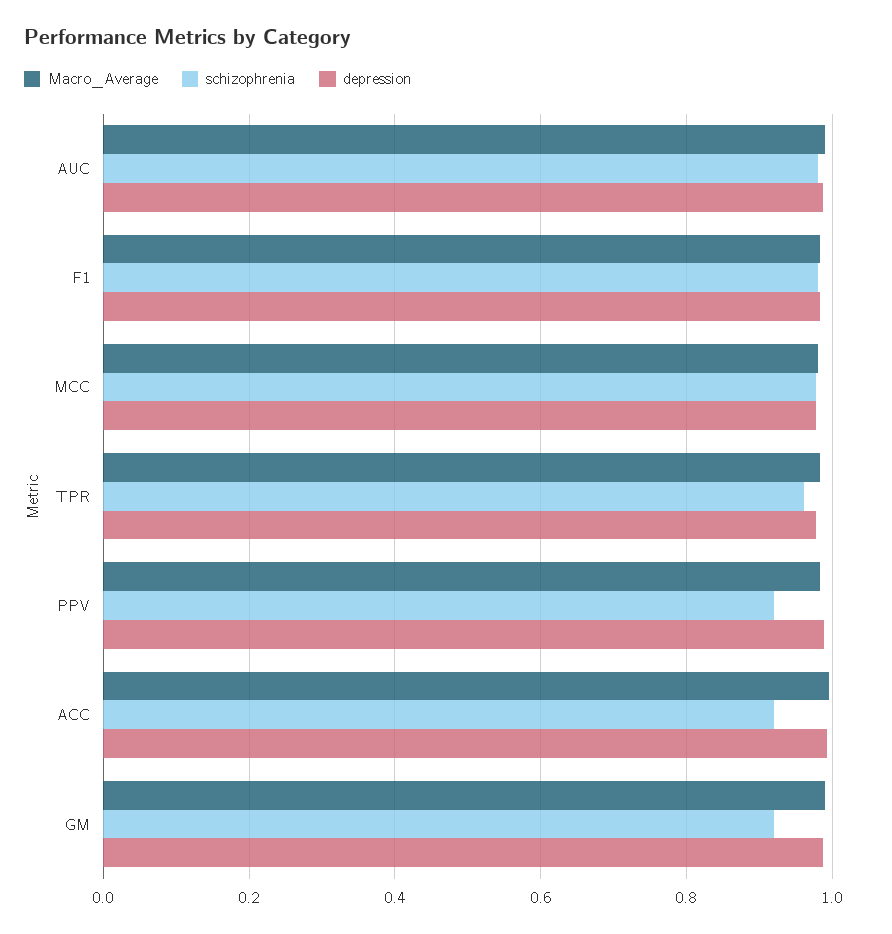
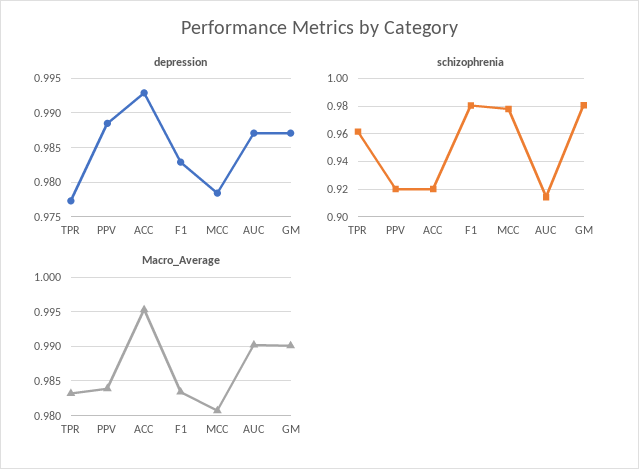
schizophrenia, AUC: 0.98 -> 0.915
schizophrenia, GM: 0.92 -> 0.98

